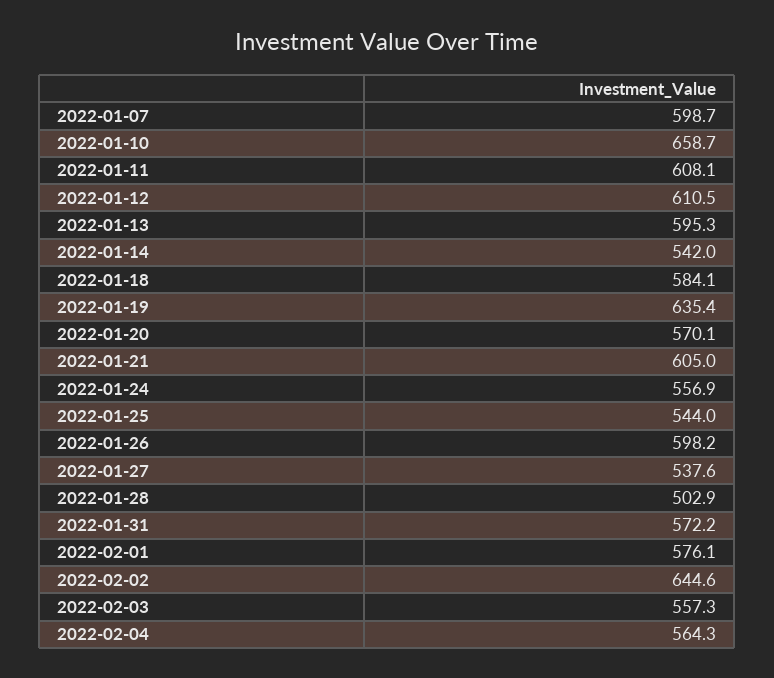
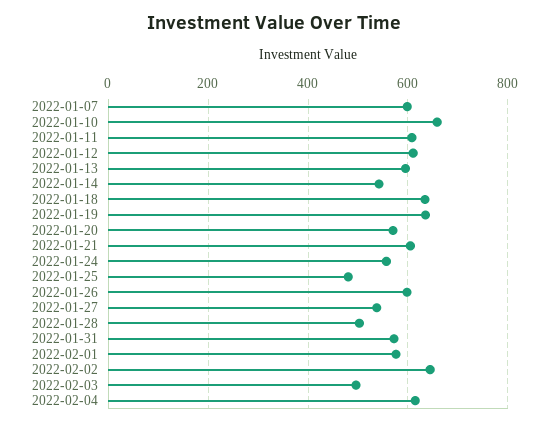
2022-01-18: 584.1 -> 640
2022-01-25: 544 -> 480
2022-02-03: 557.3 -> 500
2022-02-04: 564.3 -> 620

